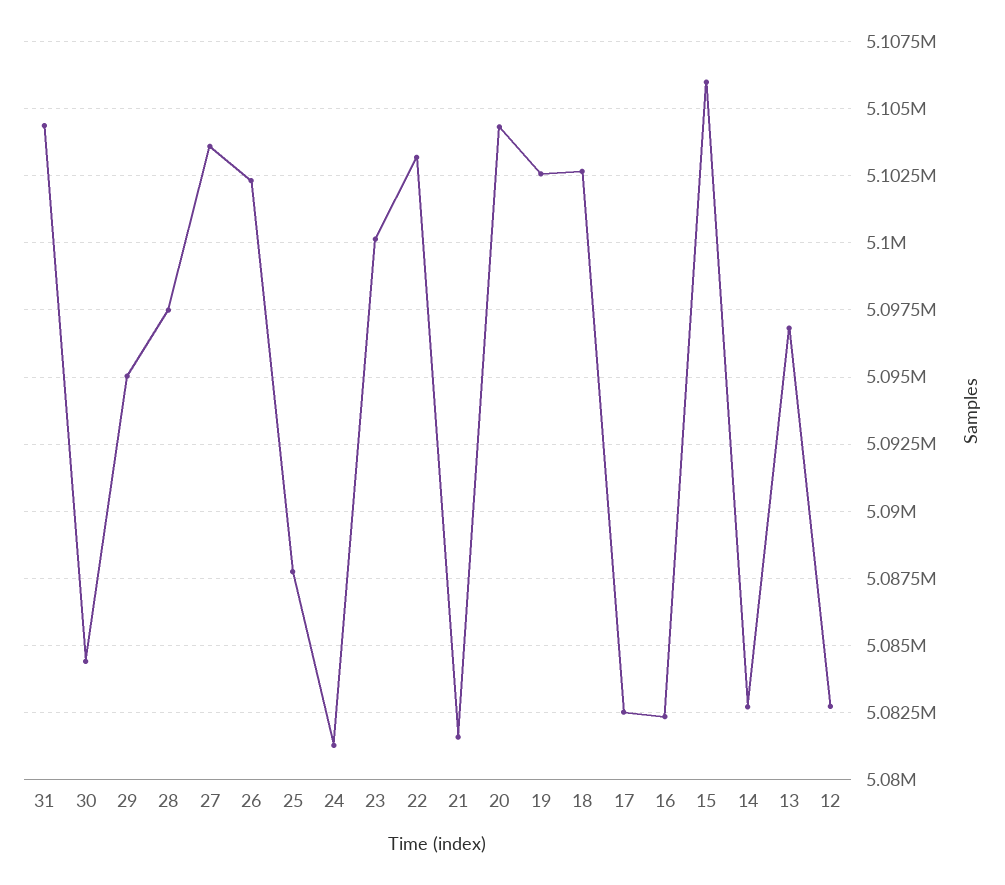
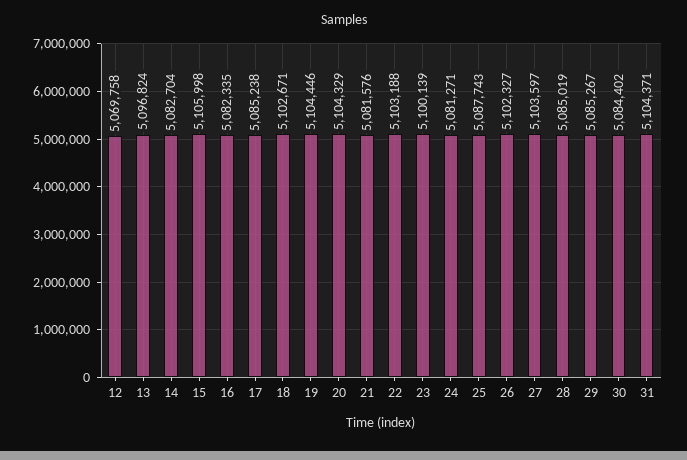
29: 5095000 -> 5085267
28: 5097500 -> 5085019
19: 5102500 -> 5104446
17: 5082500 -> 5085238
12: 5082750 -> 5069758

